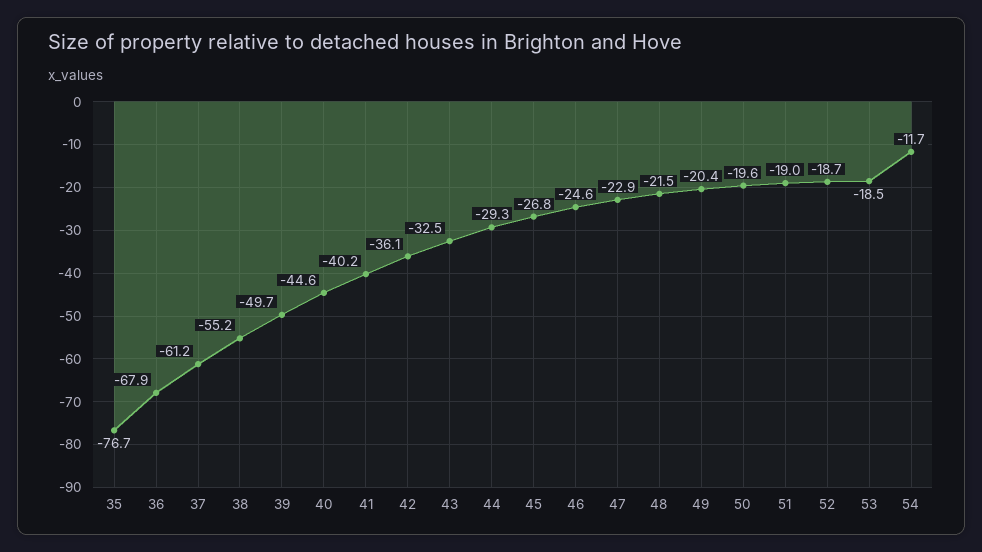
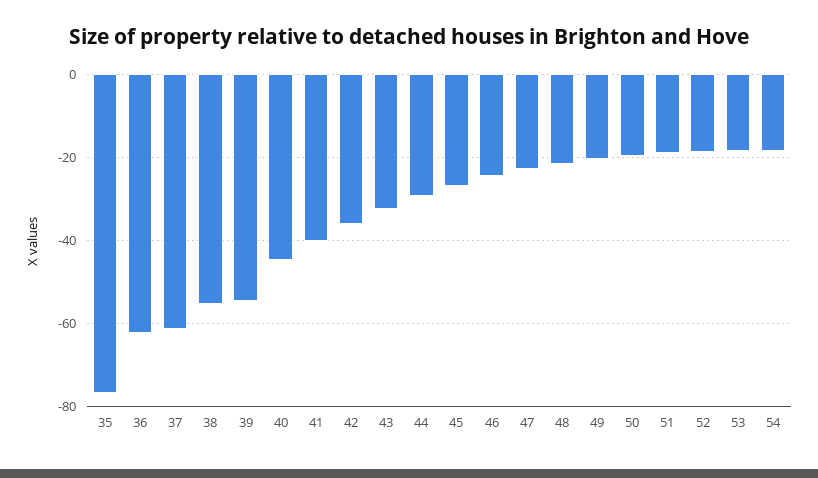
36: -67.9 -> -62
39: -49.7 -> -54
54: -11.7 -> -18

